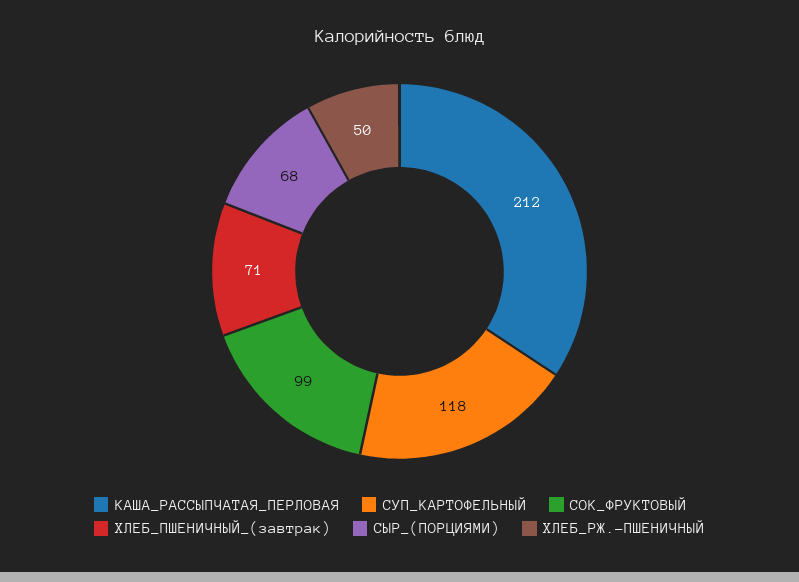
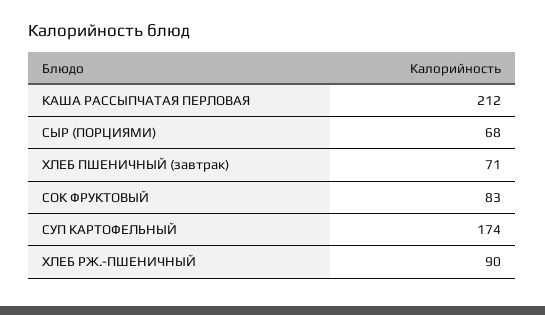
СУП_КАРТОФЕЛЬНЫЙ: 118 -> 174
СОК_ФРУКТОВЫЙ: 99 -> 83
ХЛЕБ_РЖ.-ПШЕНИЧНЫЙ: 50 -> 90

